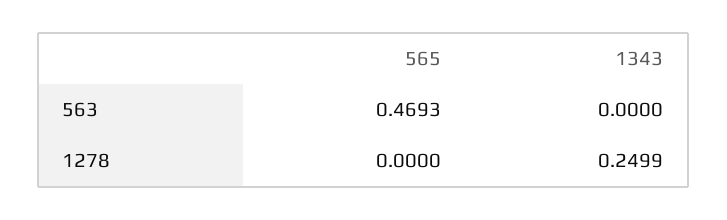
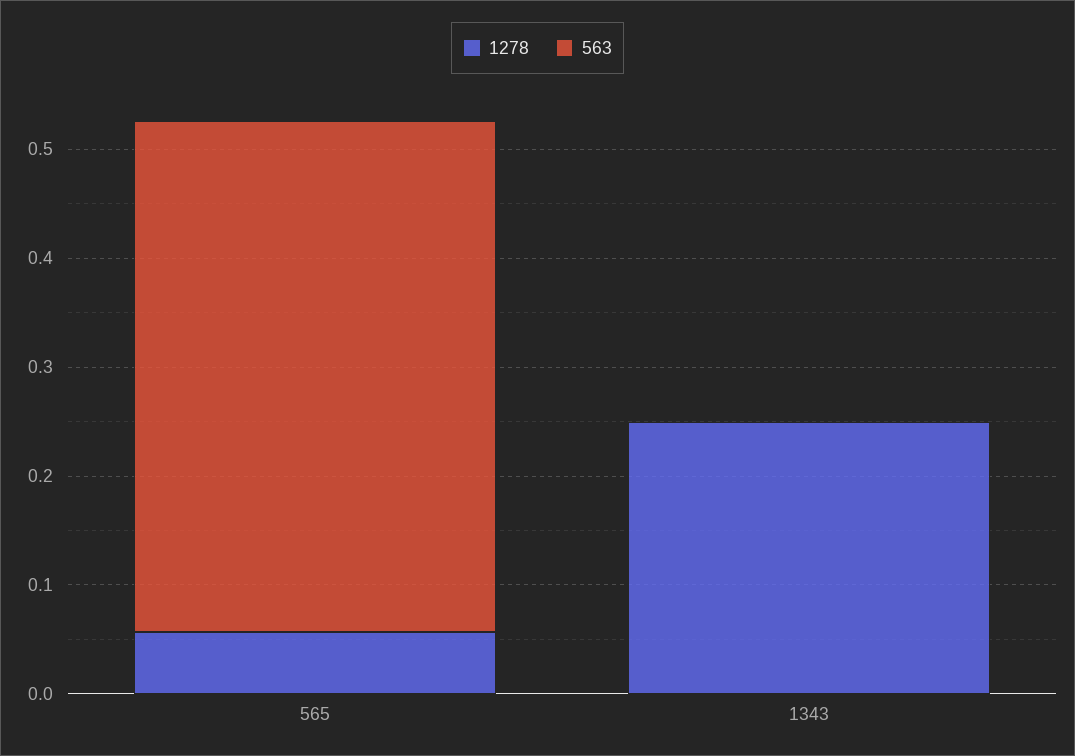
1278, 565: 0 -> 0.06

